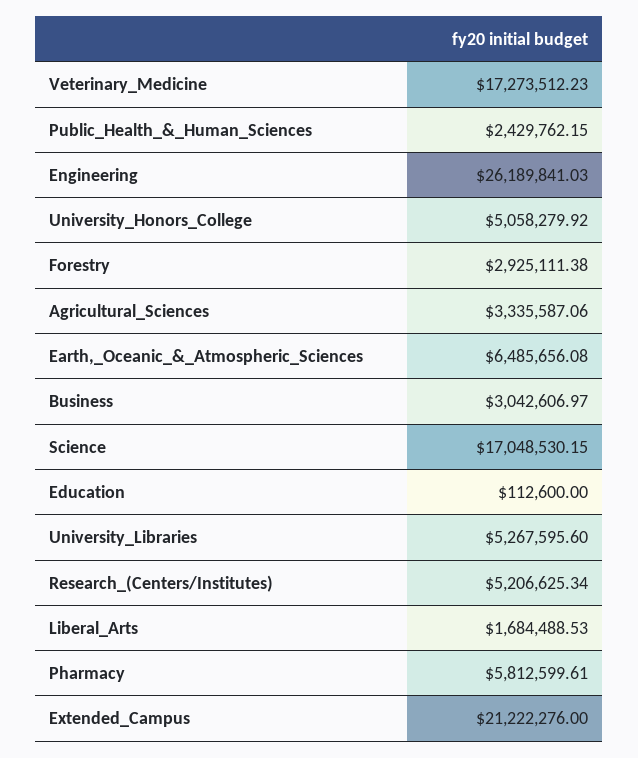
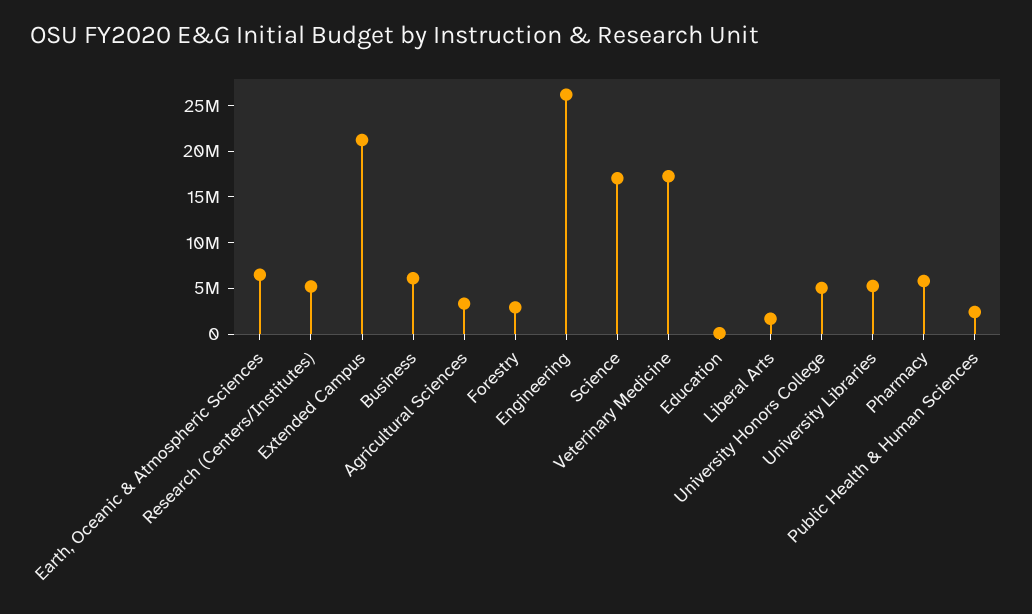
Business: 3042606.97 -> 6000000

